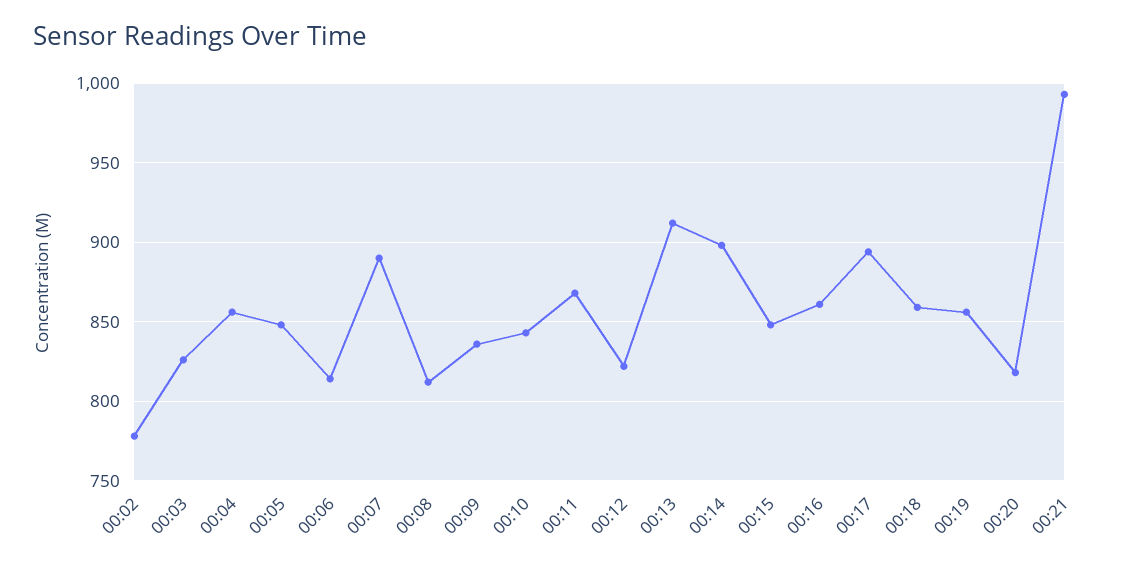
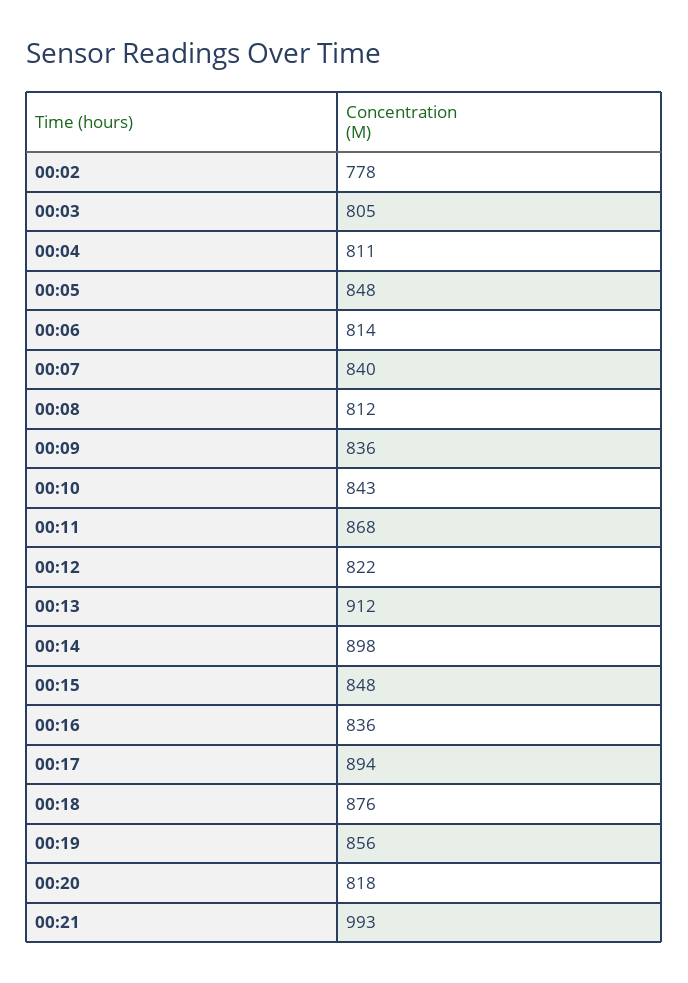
00:03: 825 -> 805
00:04: 855 -> 811
00:07: 890 -> 840
00:16: 860 -> 836
00:18: 860 -> 876

